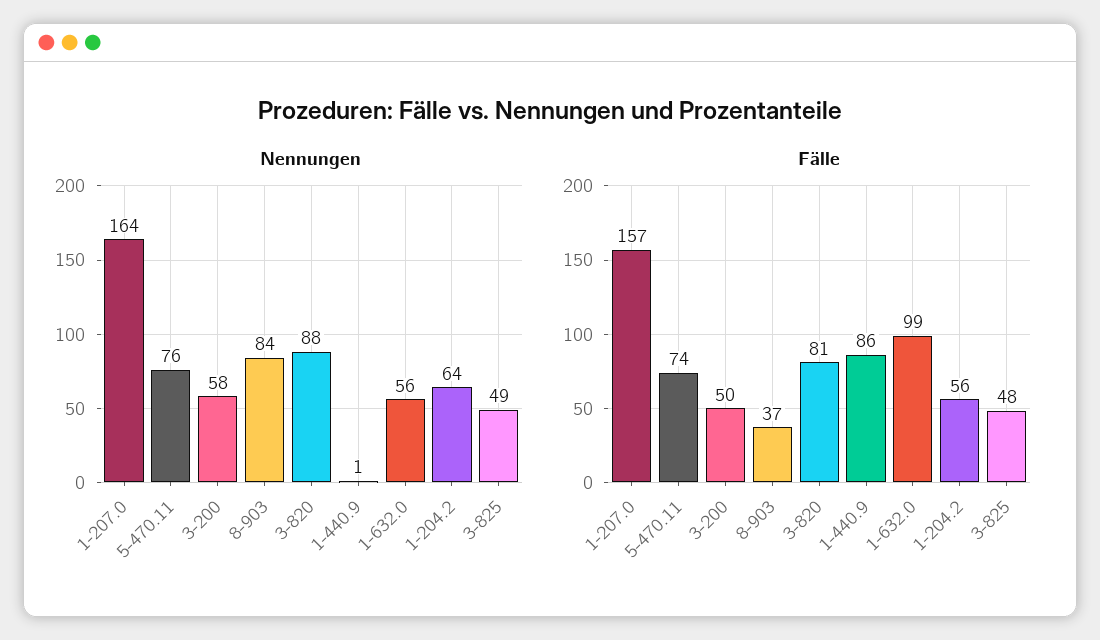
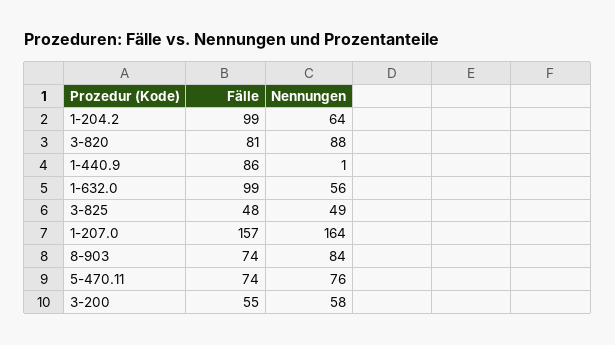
Fälle, 3-200: 50 -> 55
Fälle, 8-903: 37 -> 74
Fälle, 1-204.2: 56 -> 99

